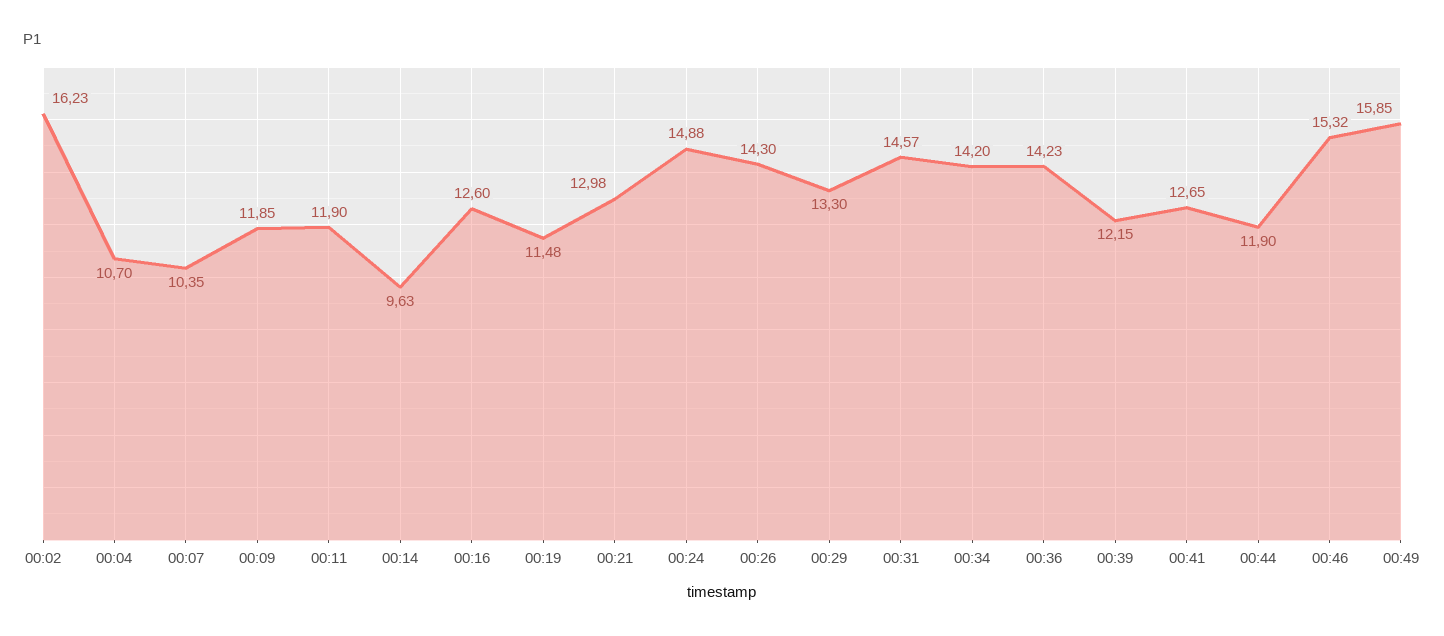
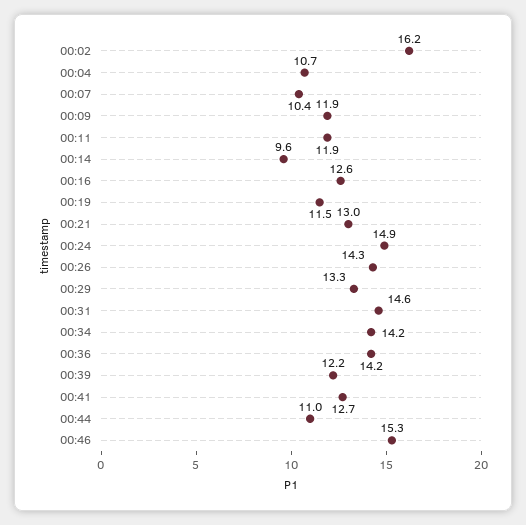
00:44: 11.9 -> 11
00:49: 15.85 -> none

